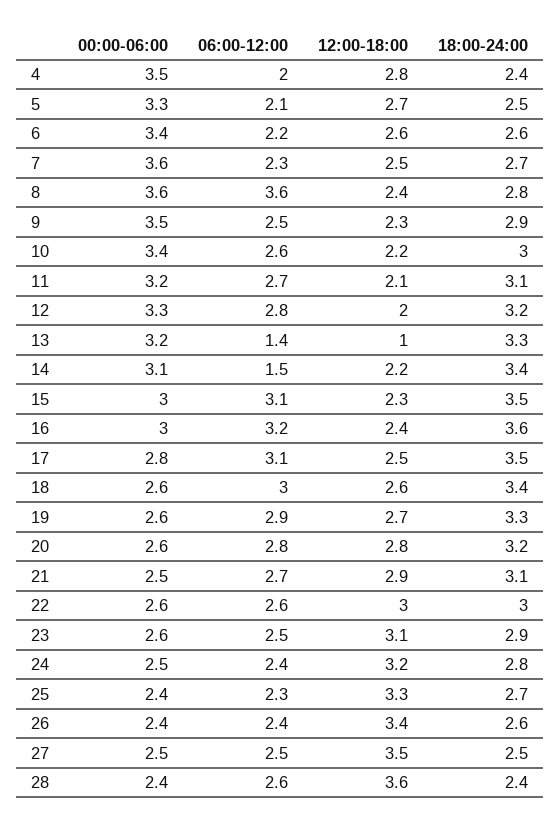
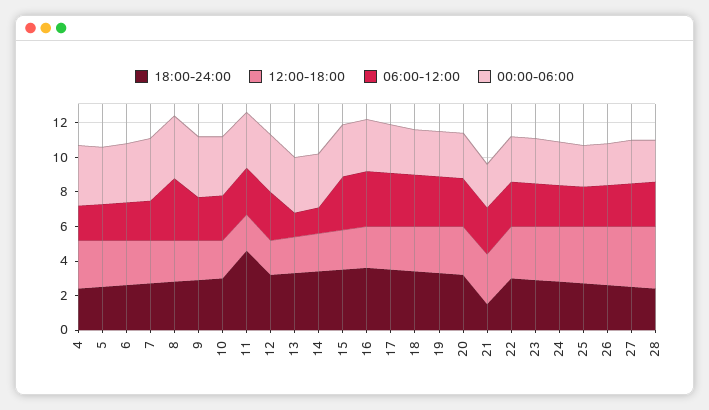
18:00-24:00, 11: 3.1 -> 4.5
12:00-18:00, 13: 1 -> 2
18:00-24:00, 21: 3.1 -> 1.5

